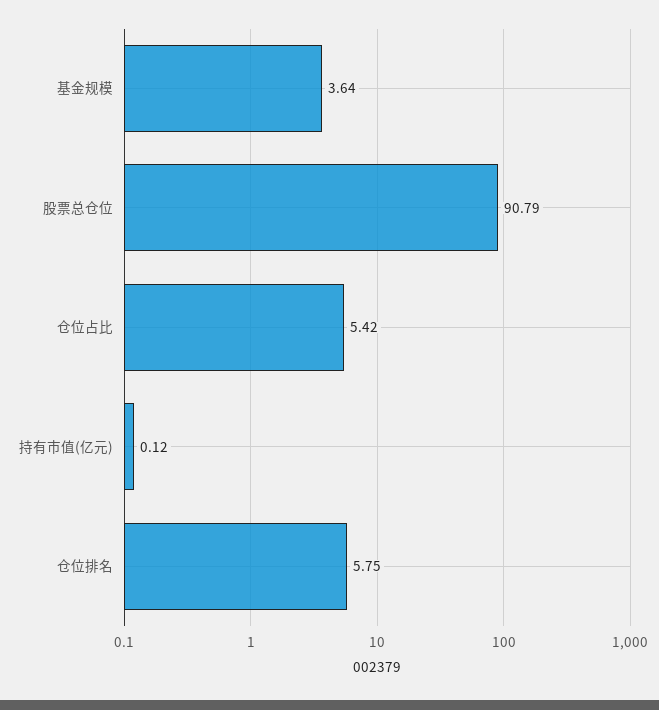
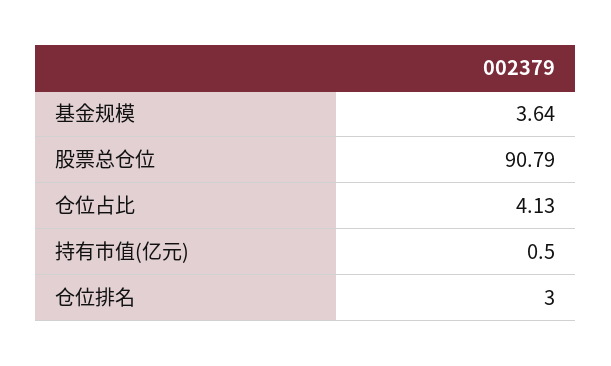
仓位占比: 5.42 -> 4.13
持有市值(亿元): 0.12 -> 0.5
仓位排名: 5.75 -> 3

